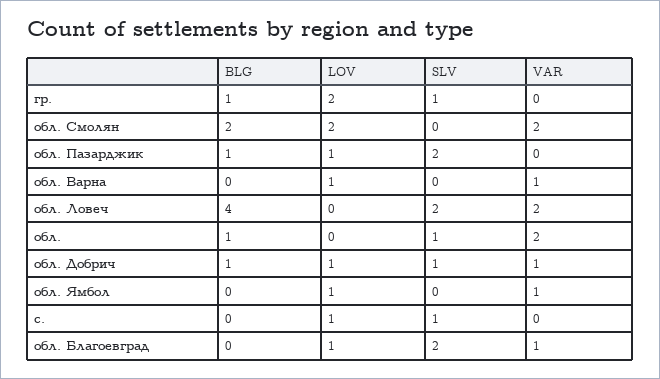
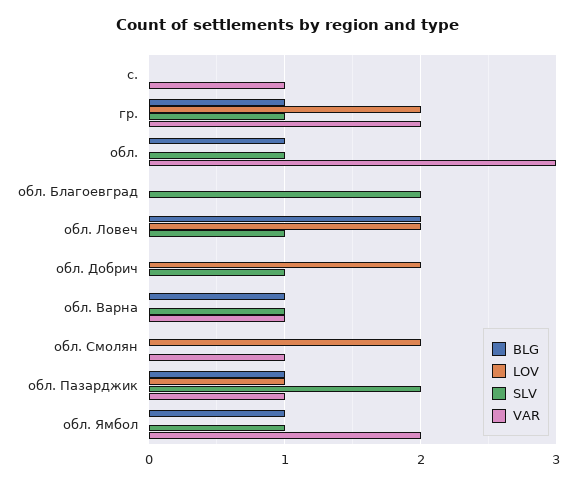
VAR, гр.: 0 -> 2
BLG, обл. Смолян: 2 -> 0
VAR, обл. Смолян: 2 -> 1
VAR, обл. Пазарджик: 0 -> 1
BLG, обл. Варна: 0 -> 1
LOV, обл. Варна: 1 -> 0
SLV, обл. Варна: 0 -> 1
BLG, обл. Ловеч: 4 -> 2
LOV, обл. Ловеч: 0 -> 2
SLV, обл. Ловеч: 2 -> 1
VAR, обл. Ловеч: 2 -> 0
VAR, обл.: 2 -> 3
BLG, обл. Добрич: 1 -> 0
LOV, обл. Добрич: 1 -> 2
VAR, обл. Добрич: 1 -> 0
BLG, обл. Ямбол: 0 -> 1
LOV, обл. Ямбол: 1 -> 0
SLV, обл. Ямбол: 0 -> 1
VAR, обл. Ямбол: 1 -> 2
LOV, с.: 1 -> 0
SLV, с.: 1 -> 0
VAR, с.: 0 -> 1
LOV, обл. Благоевград: 1 -> 0
VAR, обл. Благоевград: 1 -> 0

